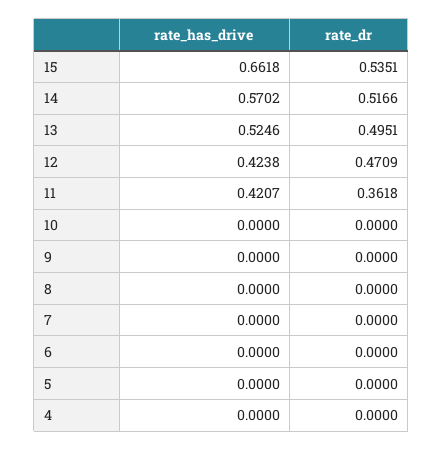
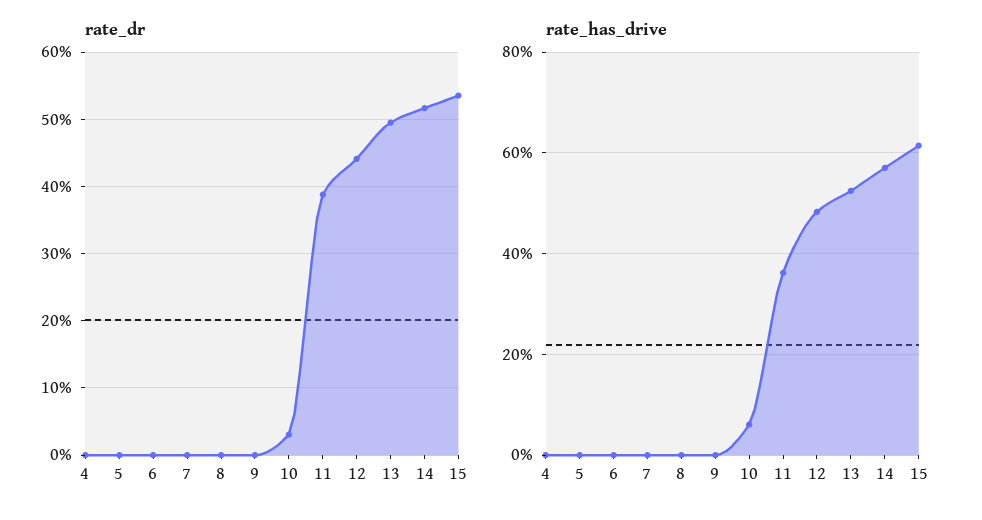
rate_has_drive, 15: 0.6618 -> 0.62
rate_has_drive, 12: 0.4238 -> 0.48
rate_dr, 12: 0.4709 -> 0.44
rate_has_drive, 11: 0.4207 -> 0.36
rate_dr, 11: 0.3618 -> 0.39
rate_has_drive, 10: 0 -> 0.06
rate_dr, 10: 0 -> 0.03

